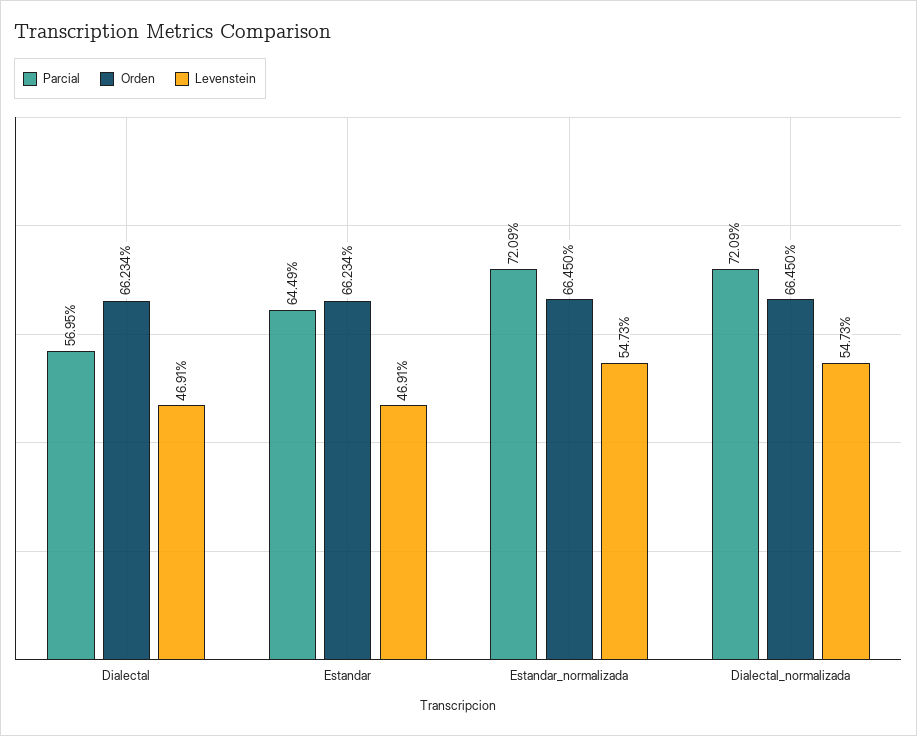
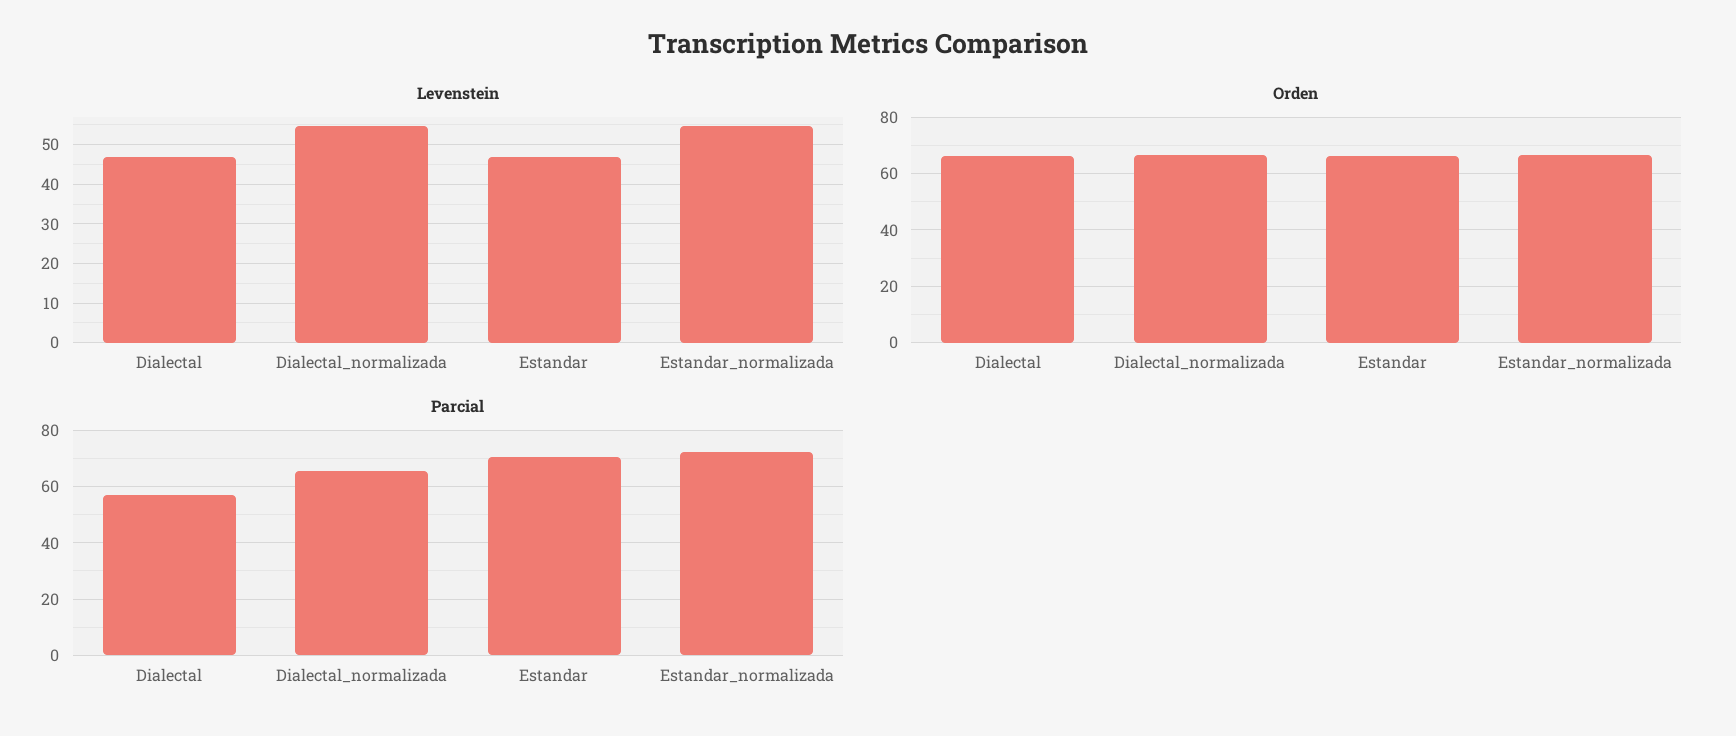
Parcial, Estandar: 64.49 -> 70
Parcial, Dialectal_normalizada: 72.09 -> 65

